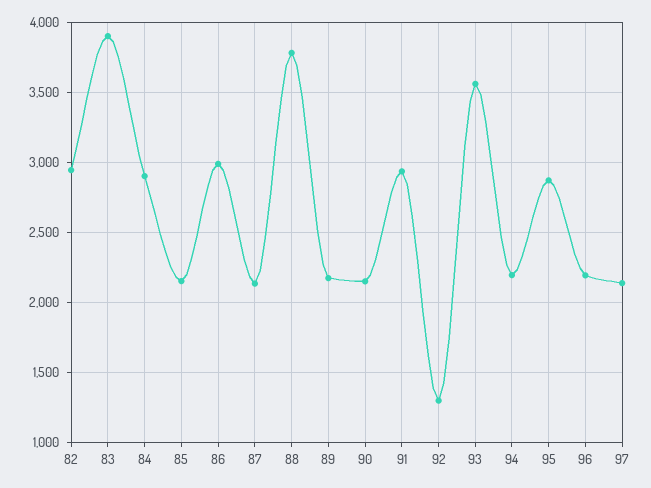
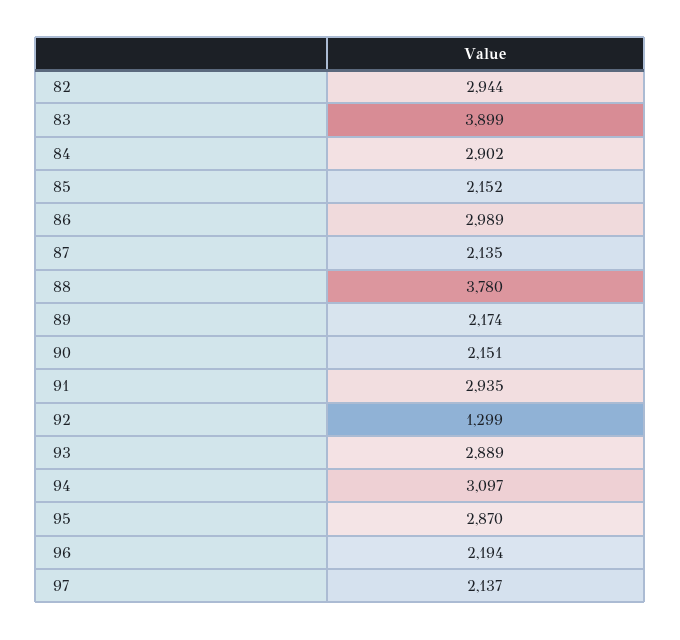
93: 3550 -> 2889
94: 2200 -> 3097

